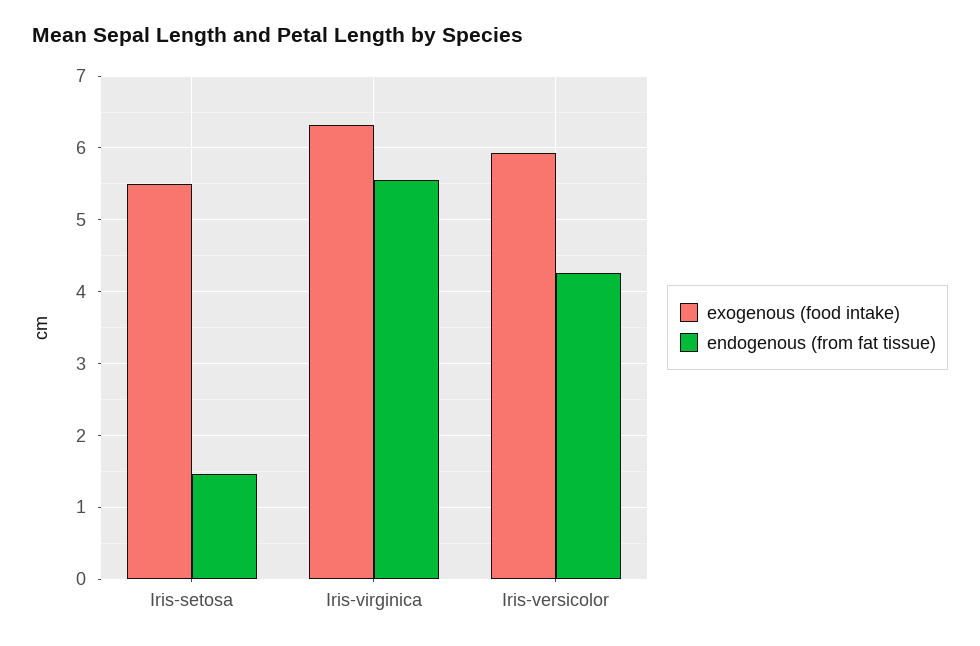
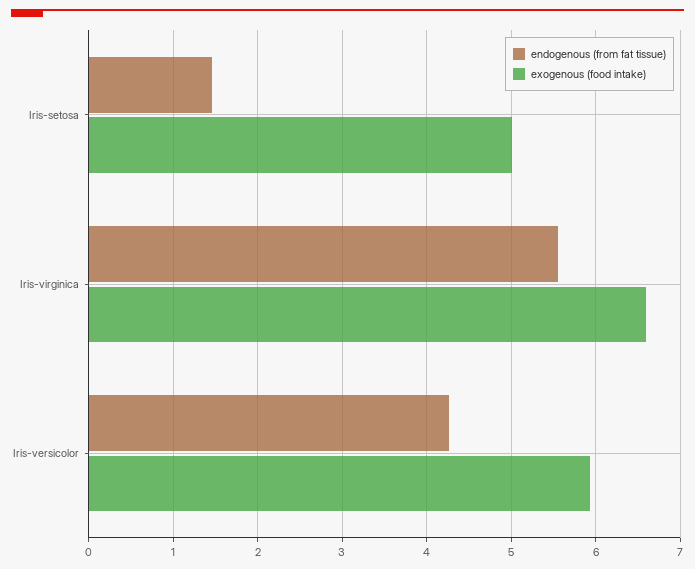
exogenous (food intake), Iris-setosa: 5.5 -> 5
exogenous (food intake), Iris-virginica: 6.3 -> 6.6

